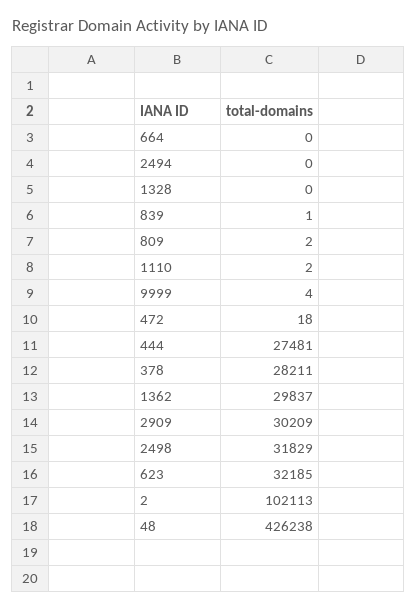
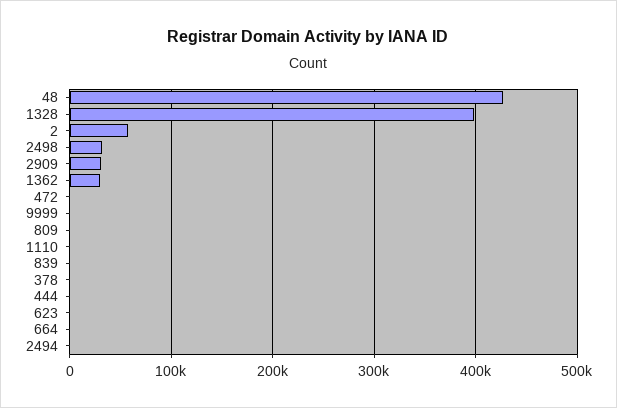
1328: 0 -> 400000
444: 27481 -> 0
378: 28211 -> 0
623: 32185 -> 0
2: 102113 -> 60000

